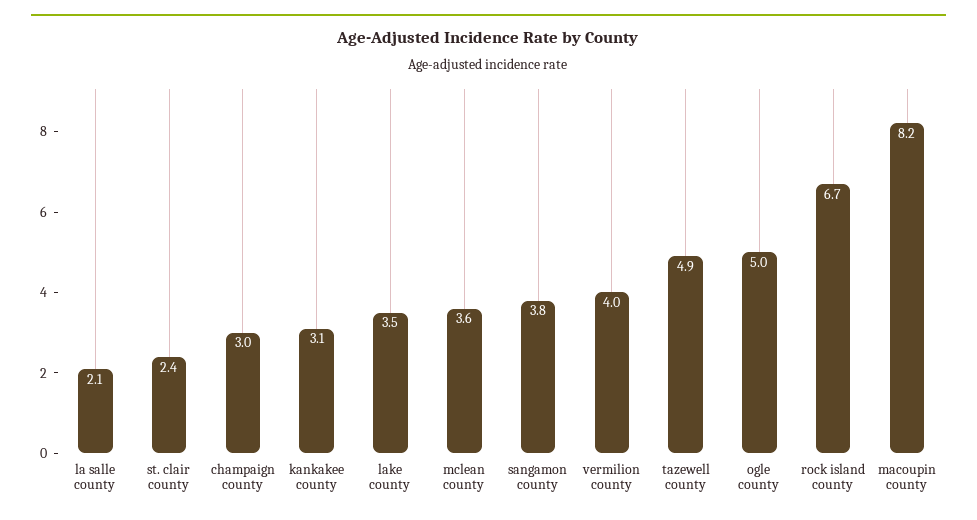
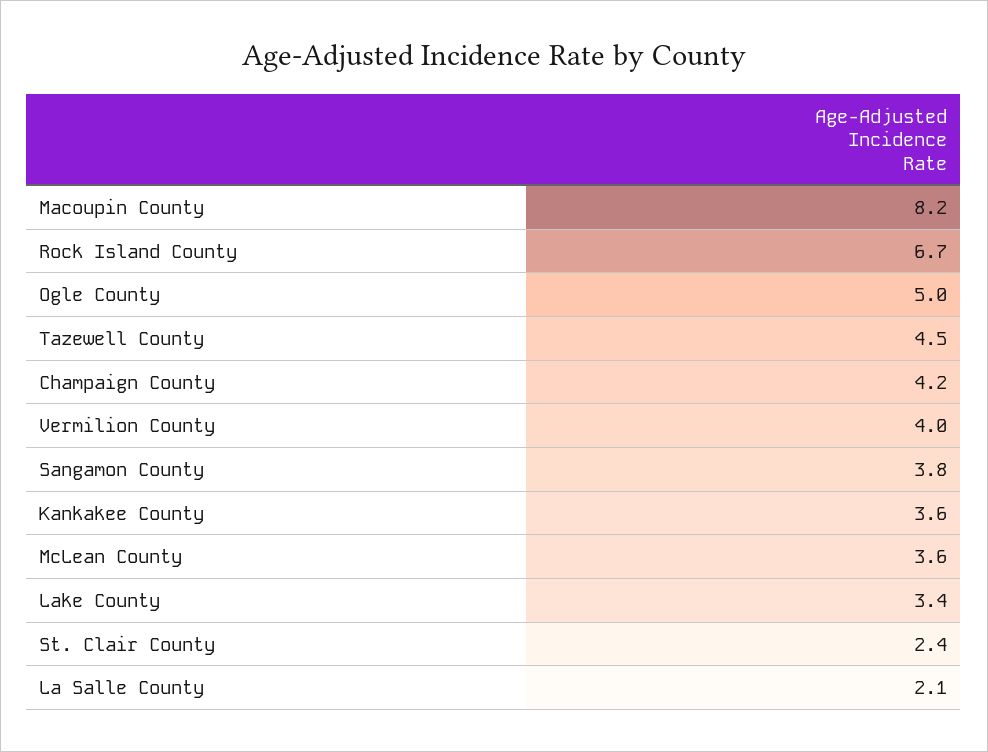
champaign county: 3 -> 4.2
kankakee county: 3.1 -> 3.6
lake county: 3.5 -> 3.4
tazewell county: 4.9 -> 4.5

